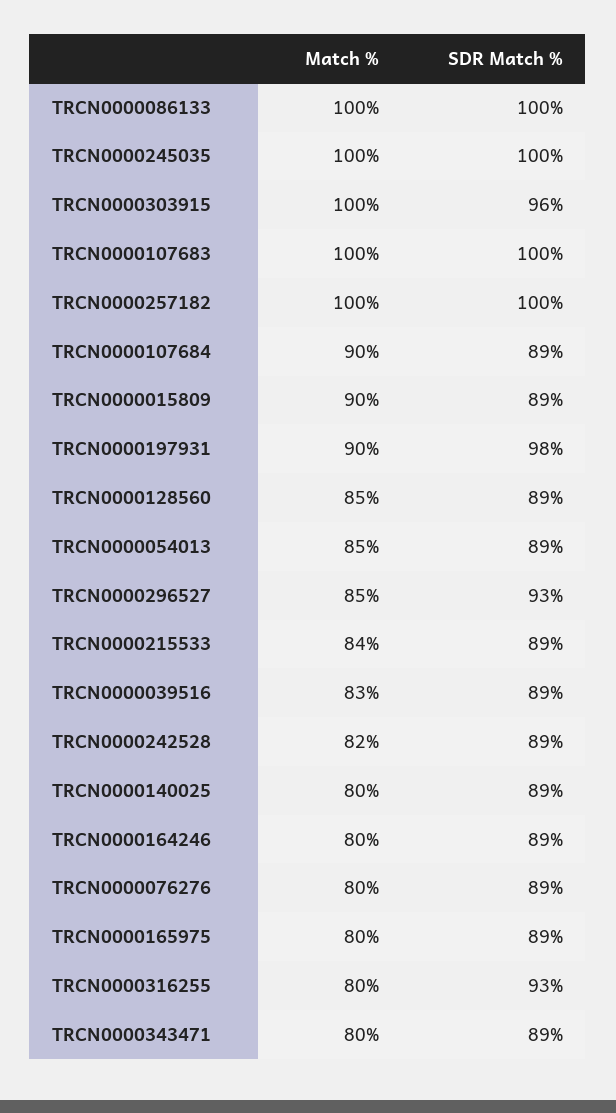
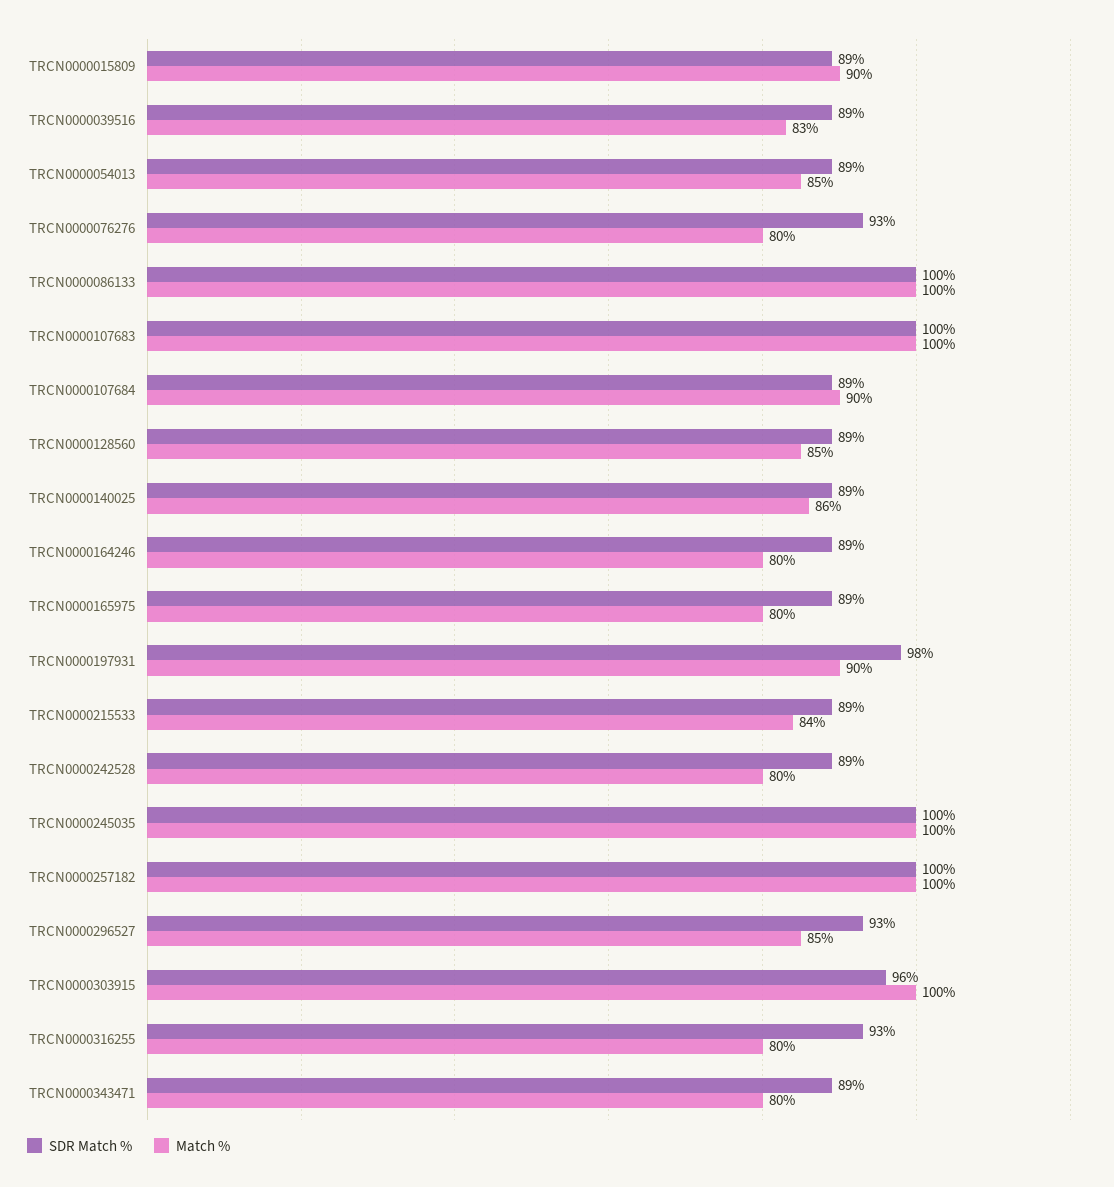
Match %, TRCN0000242528: 82 -> 80
Match %, TRCN0000140025: 80 -> 86
SDR Match %, TRCN0000076276: 89 -> 93

